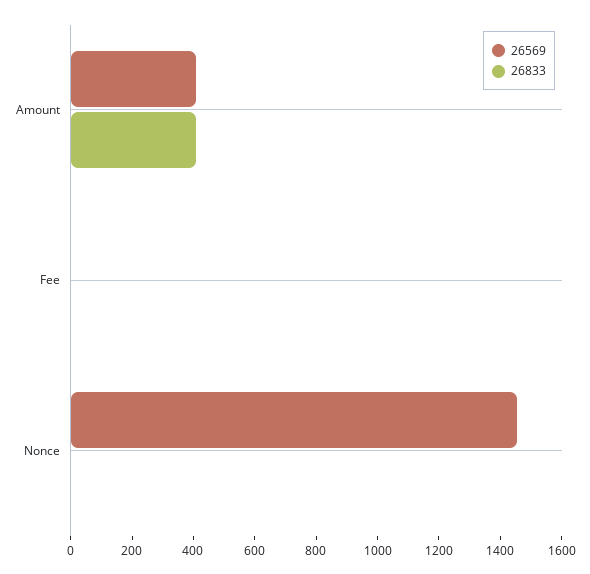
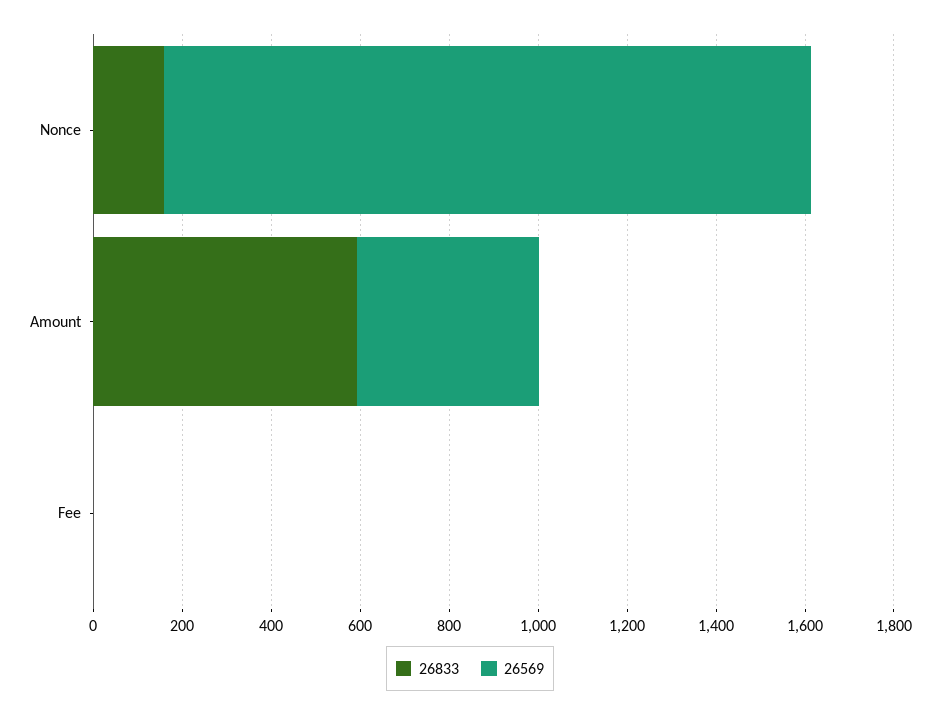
26833, Amount: 400 -> 600
26833, Nonce: 0 -> 150

